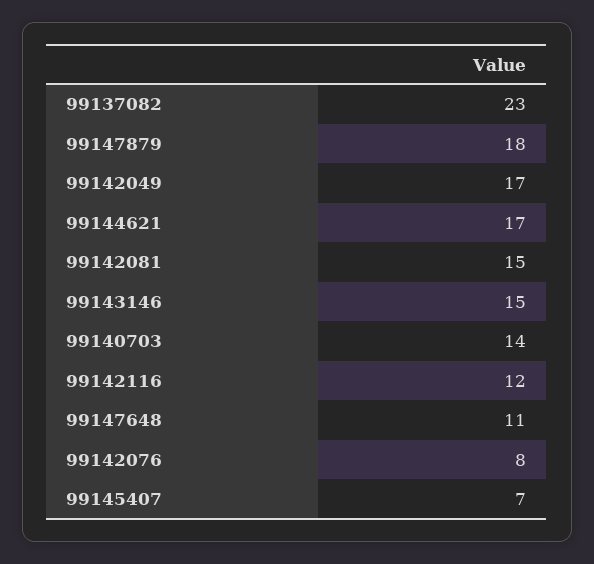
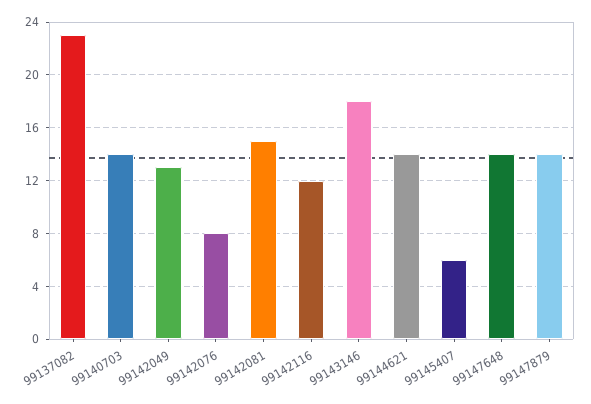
99147879: 18 -> 14
99142049: 17 -> 13
99144621: 17 -> 14
99143146: 15 -> 18
99147648: 11 -> 14
99145407: 7 -> 6

